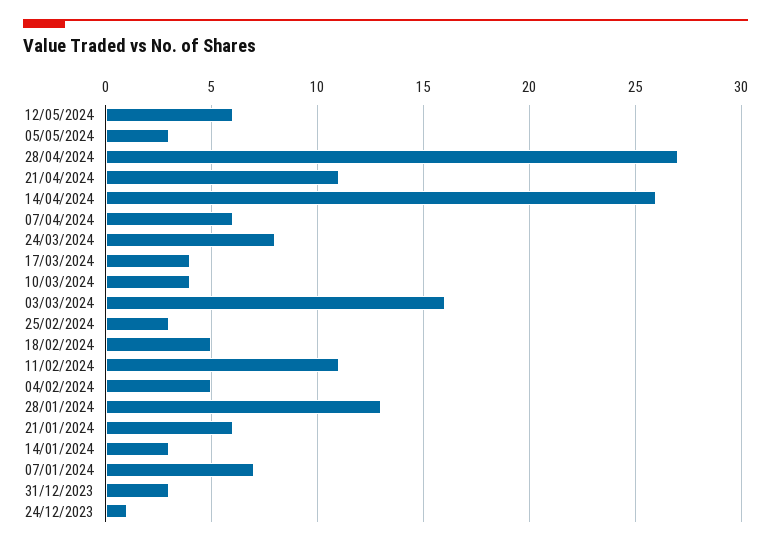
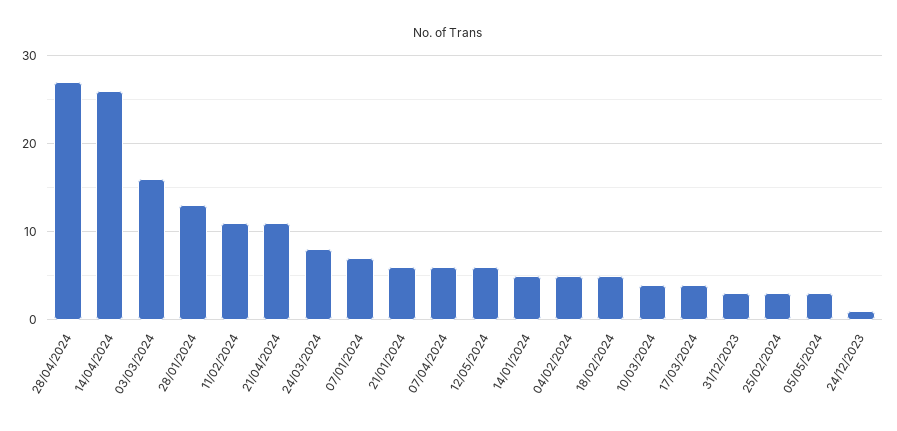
14/01/2024: 3 -> 5

